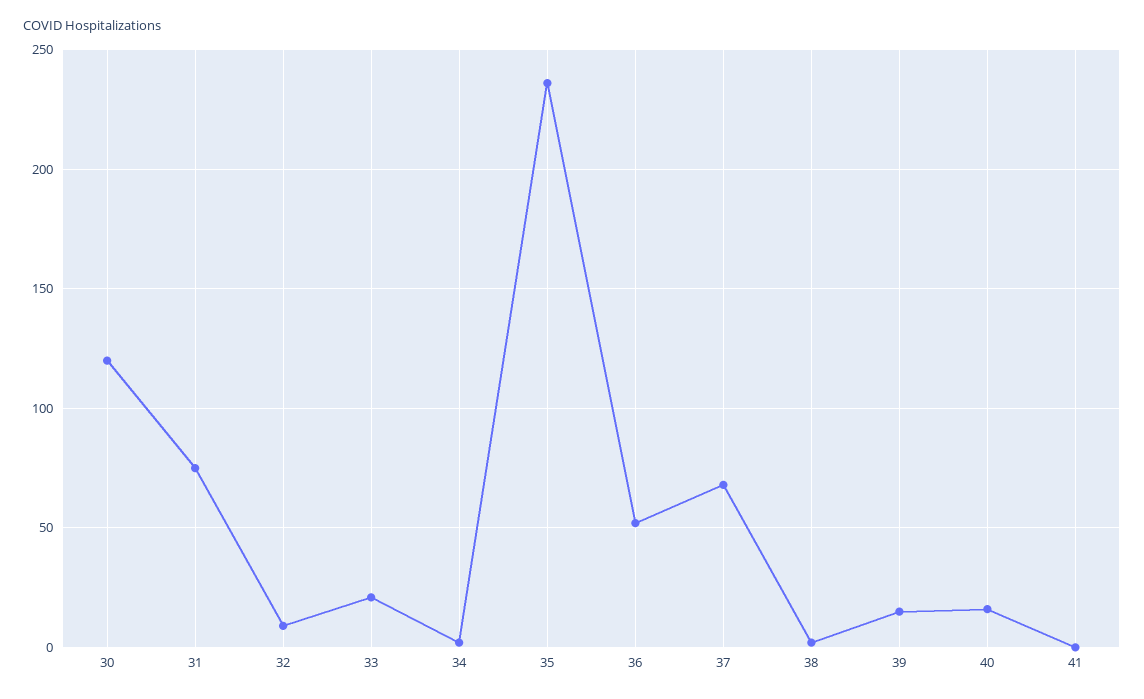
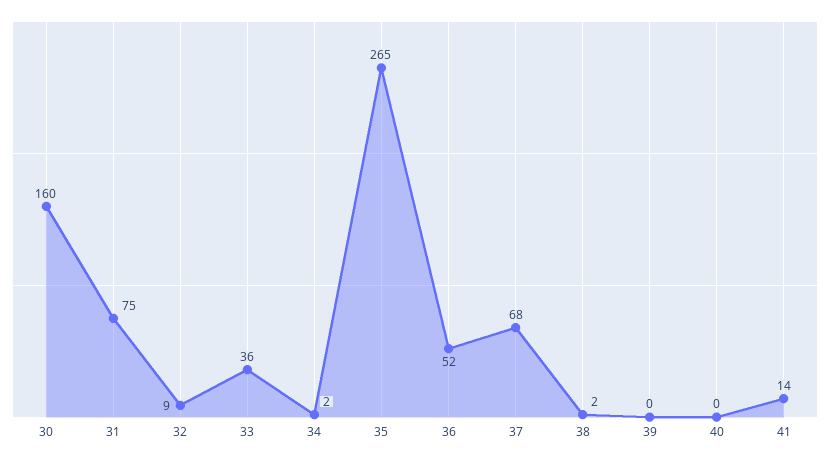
30: 120 -> 160
33: 20 -> 36
35: 235 -> 265
39: 15 -> 0
40: 15 -> 0
41: 0 -> 14

